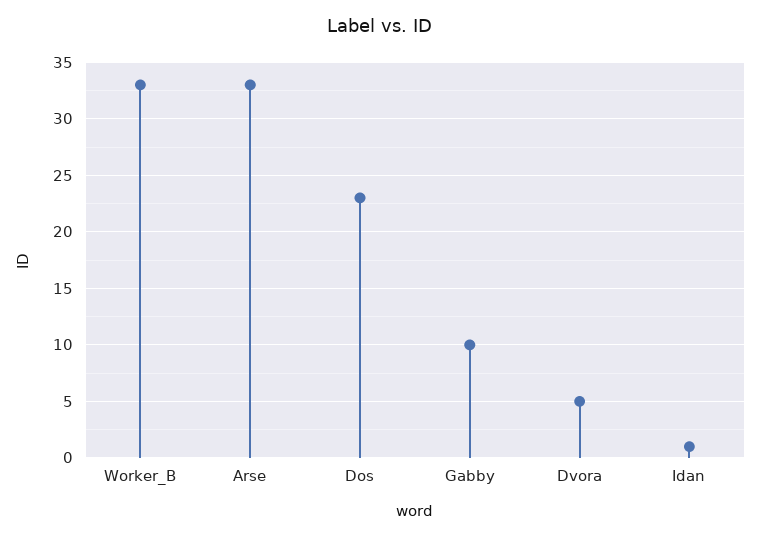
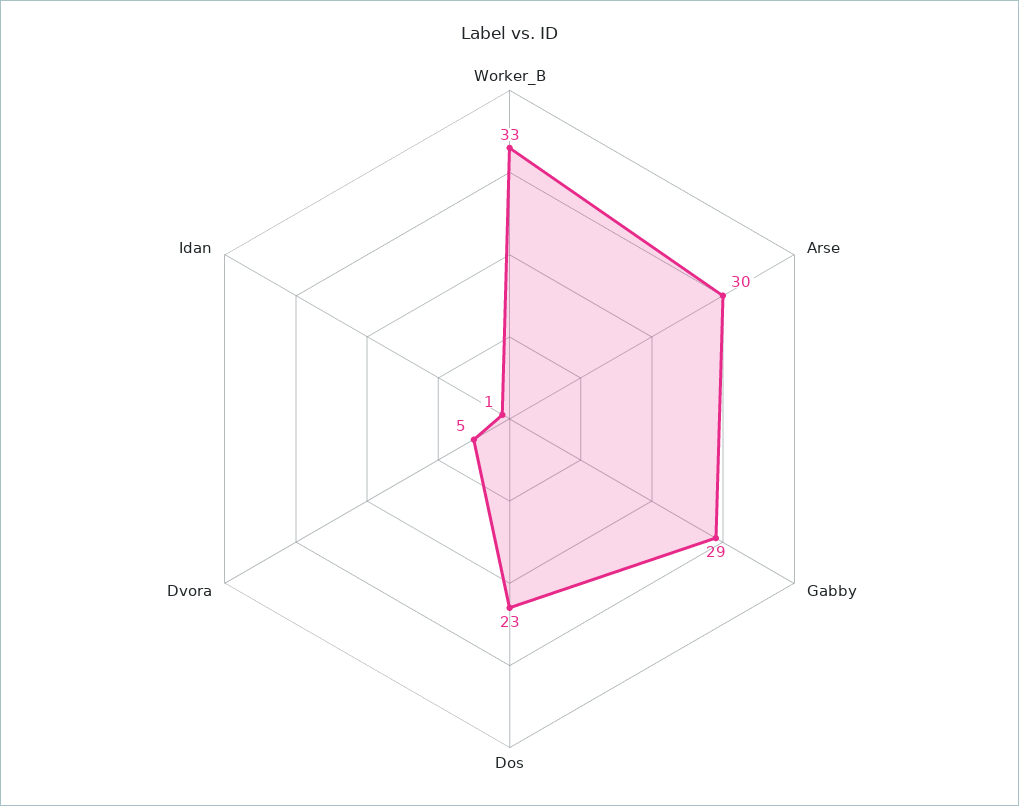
Arse: 33 -> 30
Gabby: 10 -> 29

